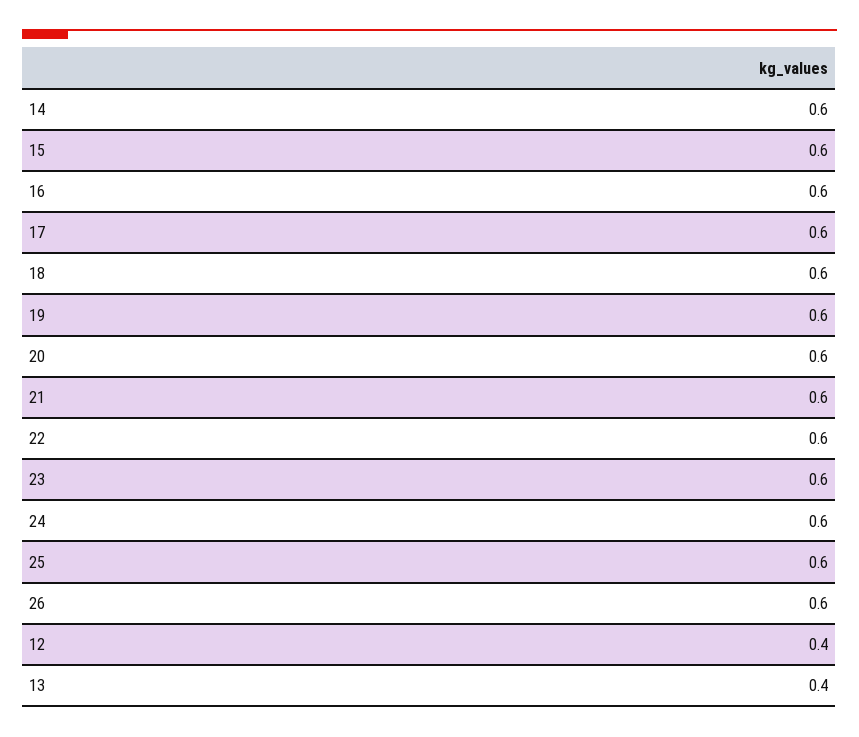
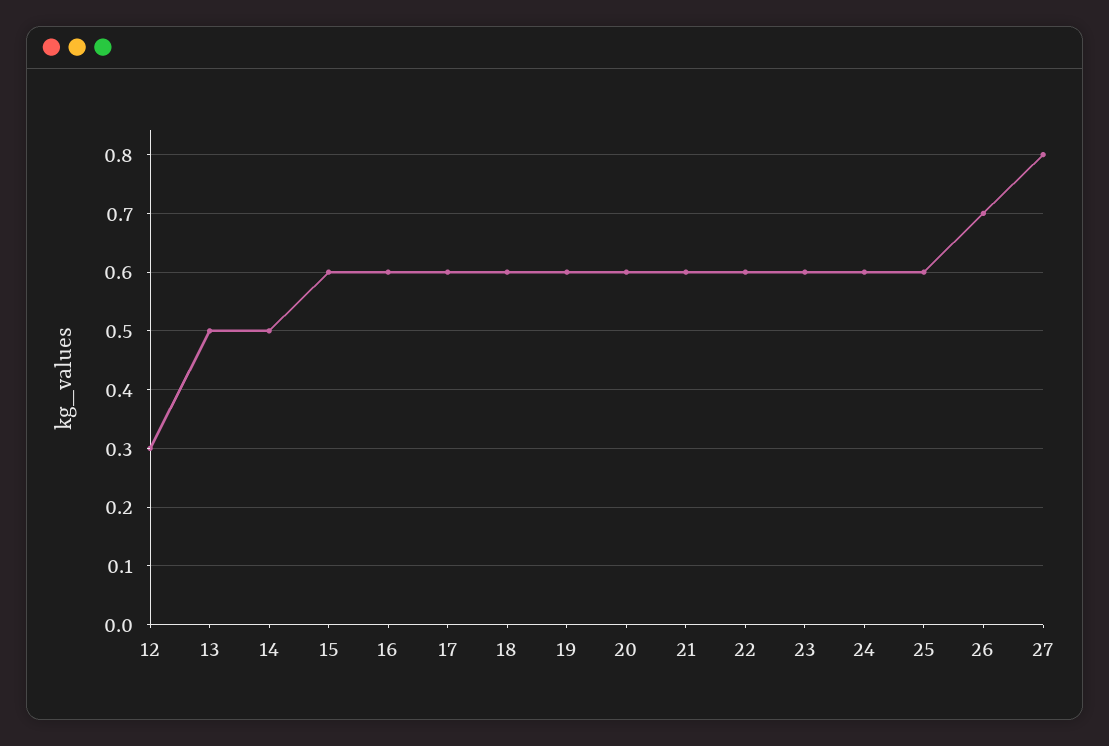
14: 0.6 -> 0.5
26: 0.6 -> 0.7
12: 0.4 -> 0.3
13: 0.4 -> 0.5
27: none -> 0.8

